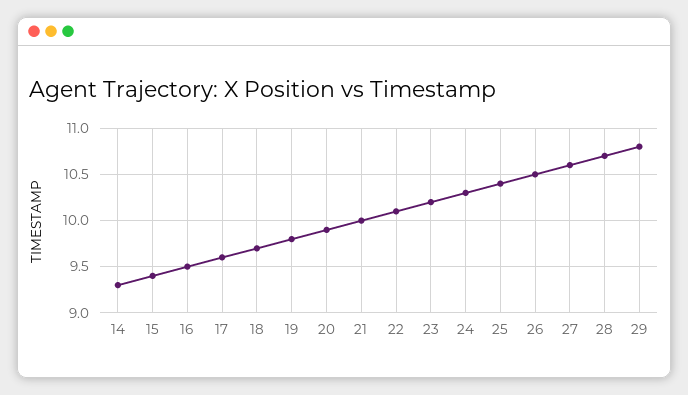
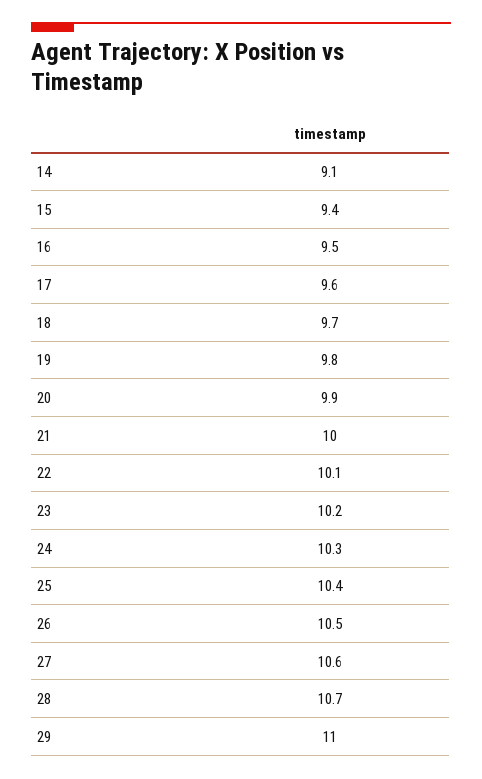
14: 9.3 -> 9.1
29: 10.8 -> 11

